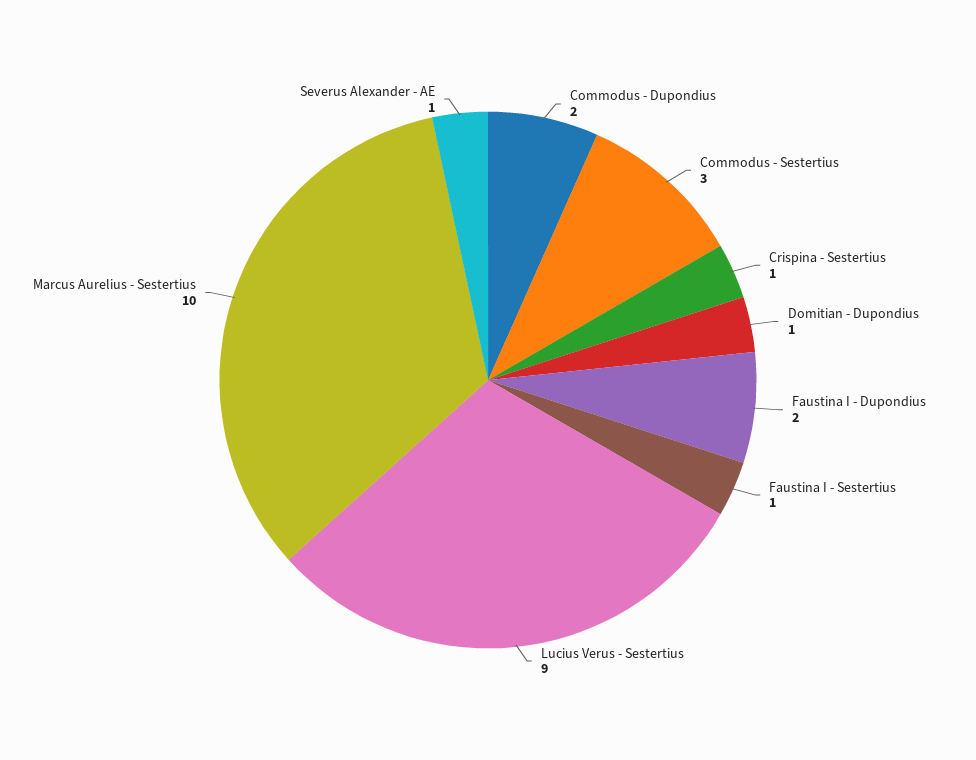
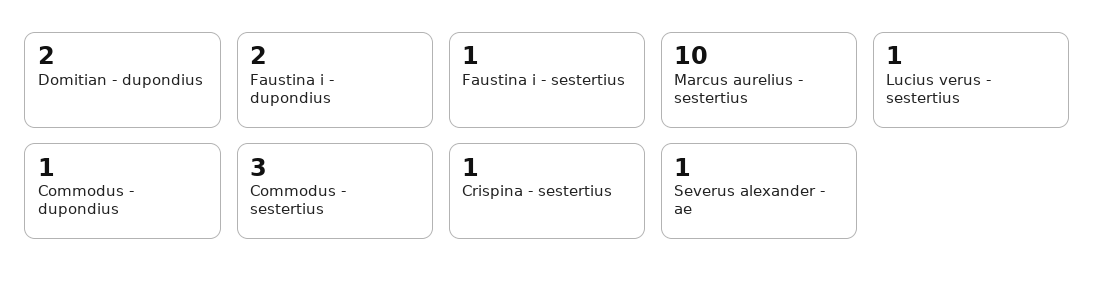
Commodus - Dupondius: 2 -> 1
Domitian - Dupondius: 1 -> 2
Lucius Verus - Sestertius: 9 -> 1

